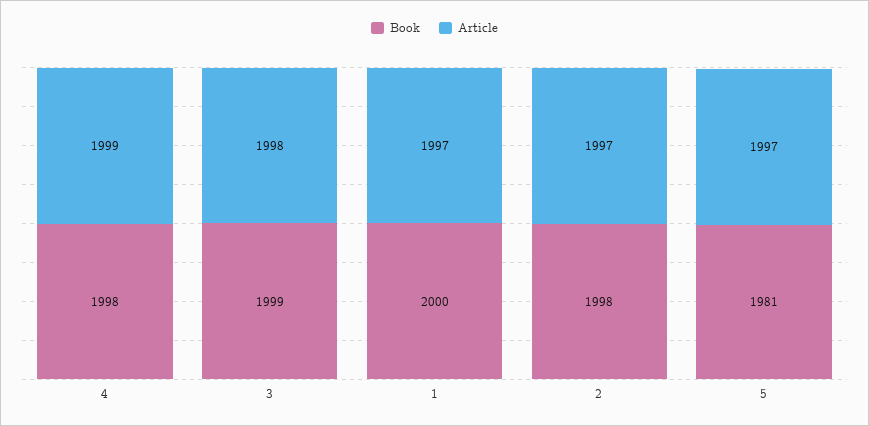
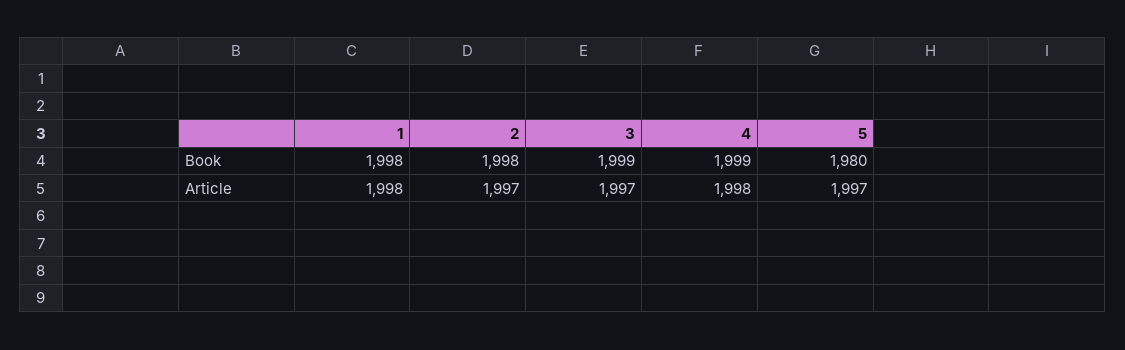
Book, 4: 1998 -> 1999
Article, 4: 1999 -> 1998
Article, 3: 1998 -> 1997
Book, 1: 2000 -> 1998
Article, 1: 1997 -> 1998
Book, 5: 1981 -> 1980

